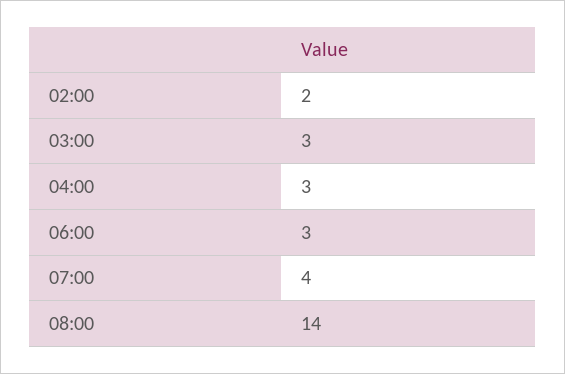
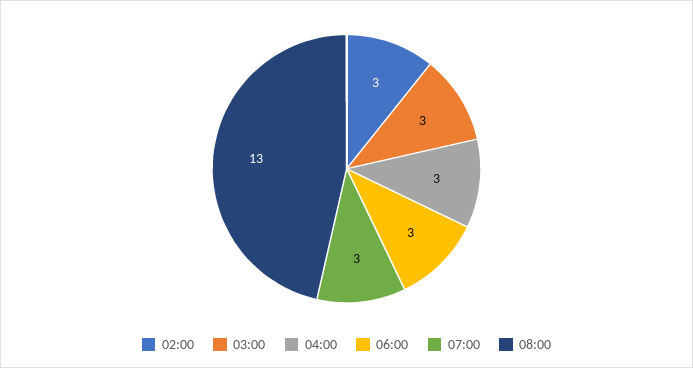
02:00: 2 -> 3
07:00: 4 -> 3
08:00: 14 -> 13

